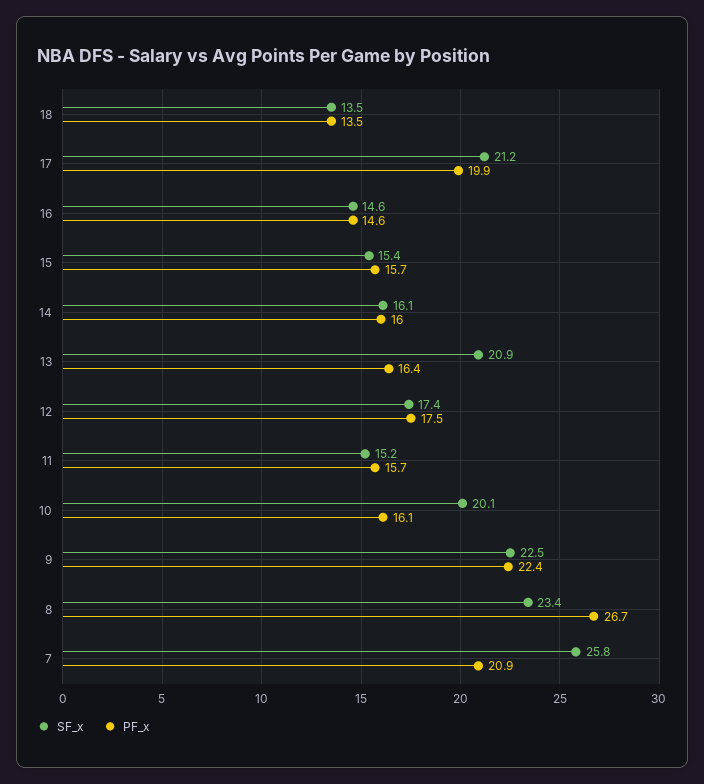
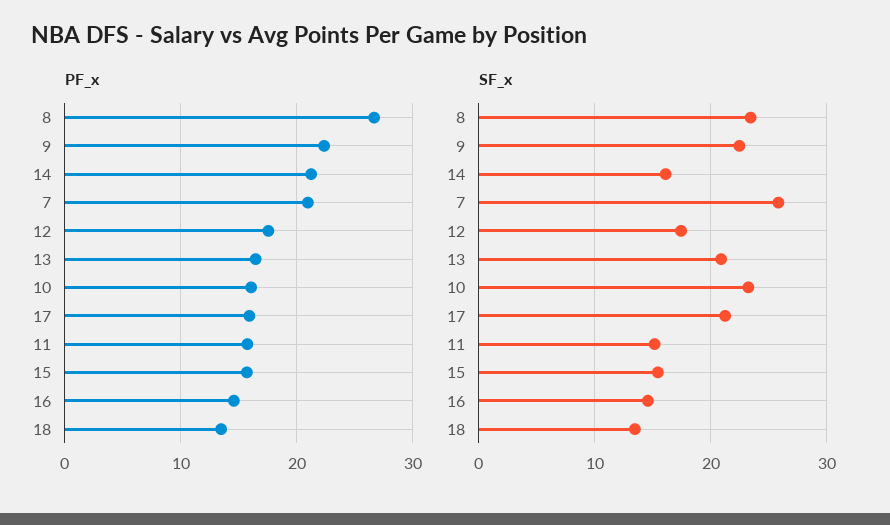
PF_x, 17: 19.9 -> 16
PF_x, 14: 16 -> 21
SF_x, 10: 20.1 -> 23

